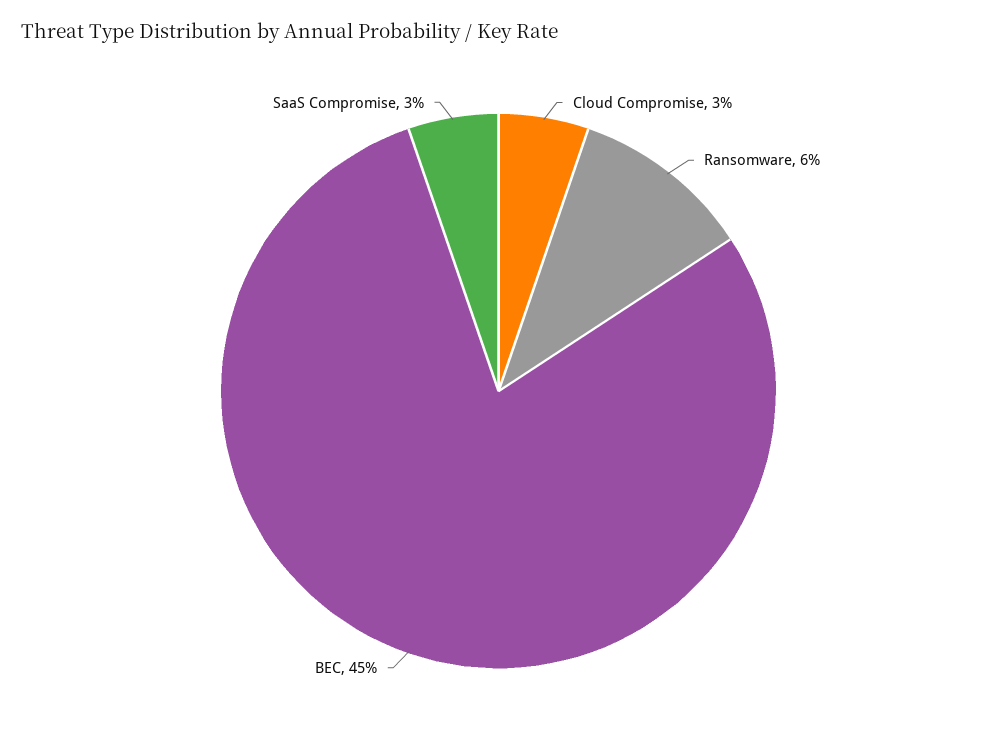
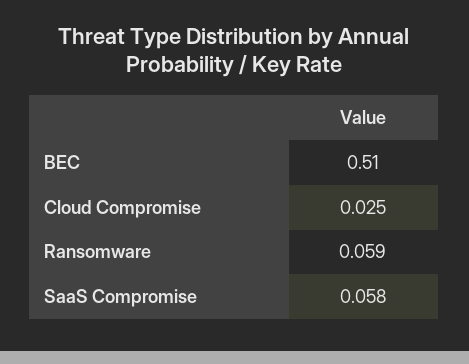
BEC: 0.45 -> 0.51
SaaS Compromise: 0.03 -> 0.058

